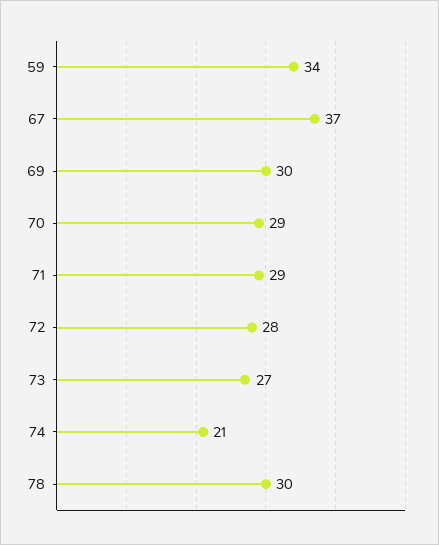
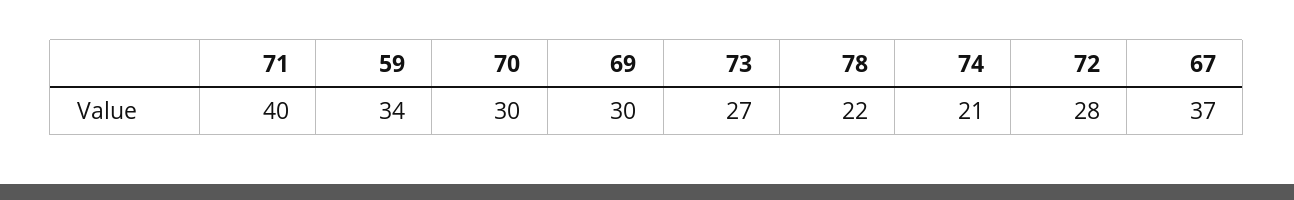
70: 29 -> 30
71: 29 -> 40
78: 30 -> 22

